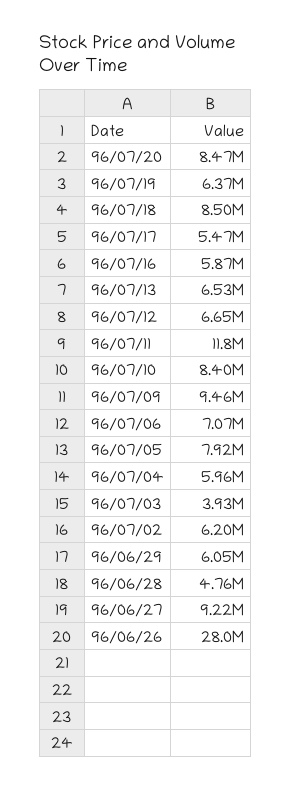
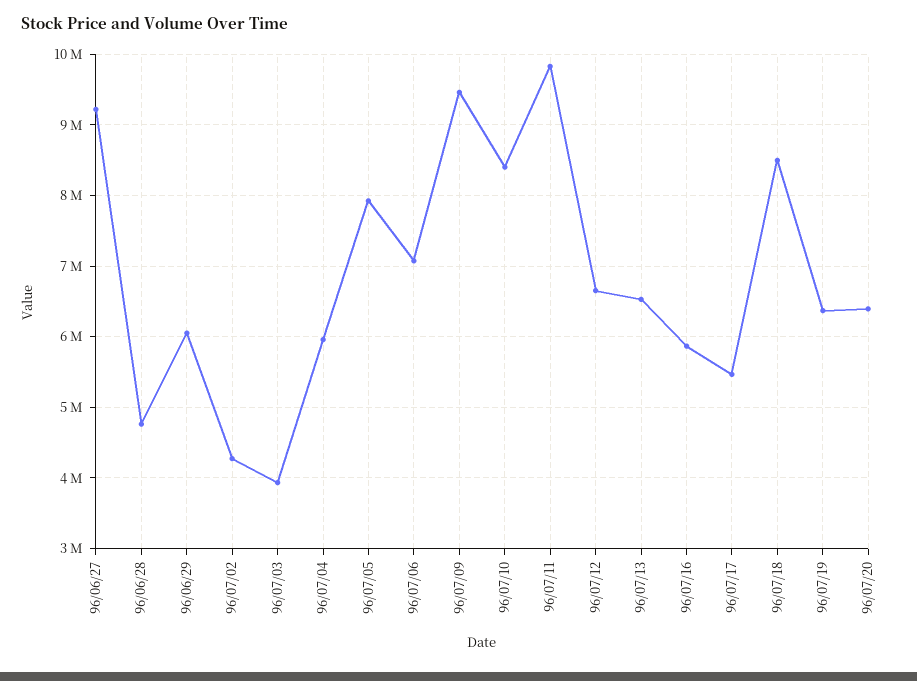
96/07/20: 8470000 -> 6400000
96/07/11: 11800000 -> 9800000
96/07/02: 6200000 -> 4300000
96/06/26: 28000000 -> none

